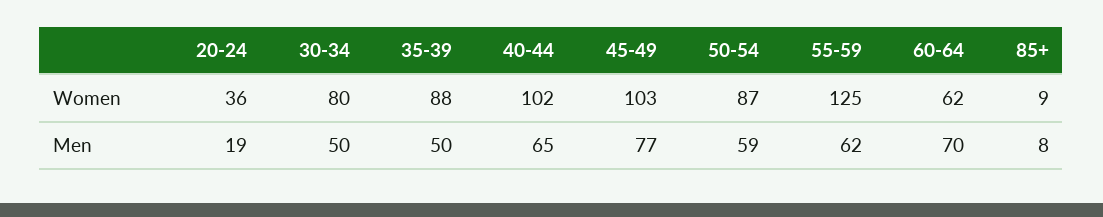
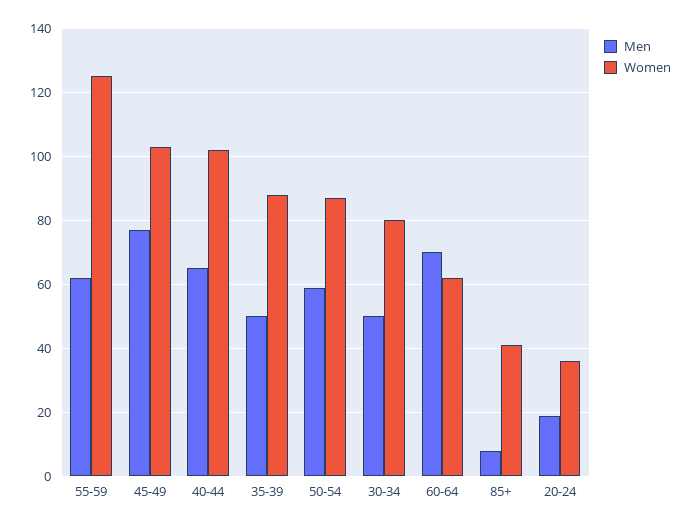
Women, 85+: 9 -> 40

